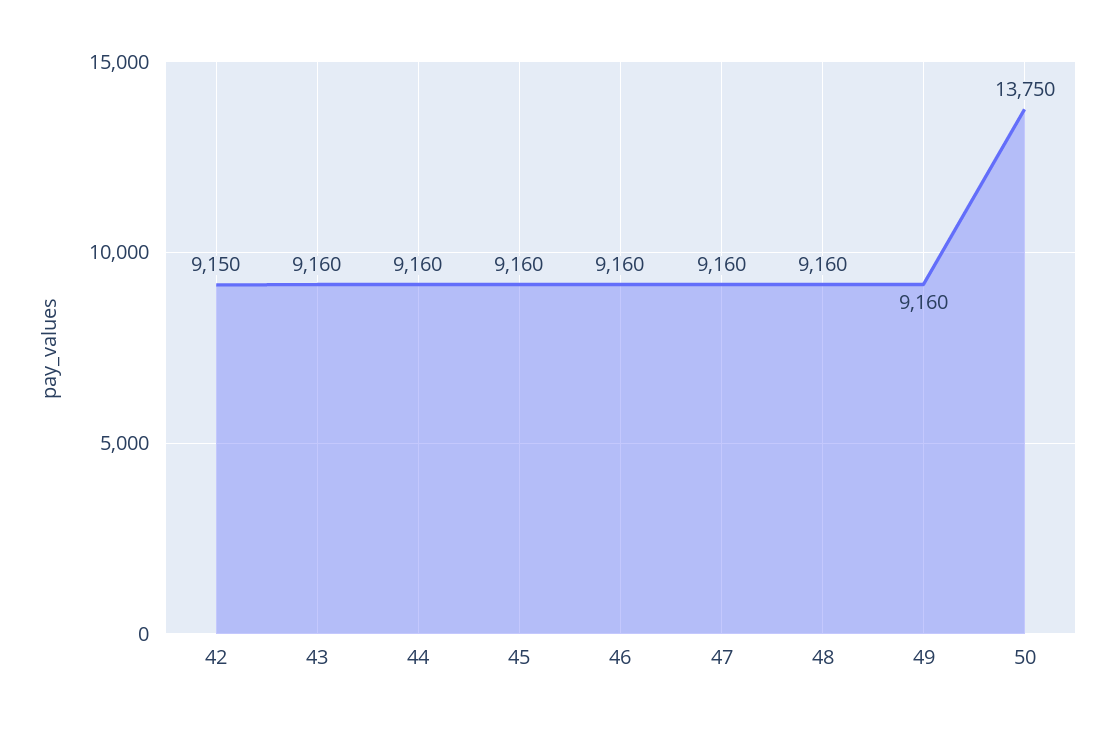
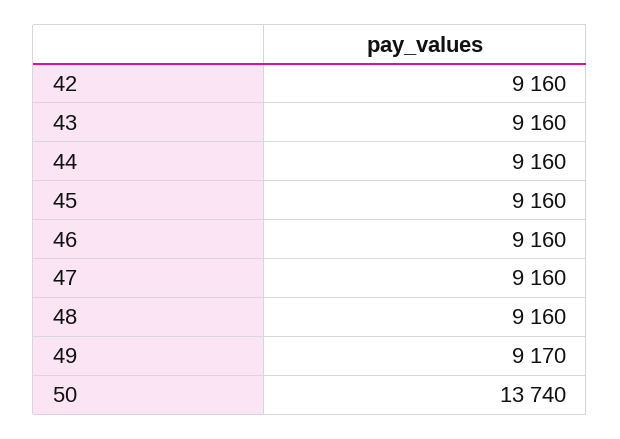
42: 9150 -> 9160
49: 9160 -> 9170
50: 13750 -> 13740

